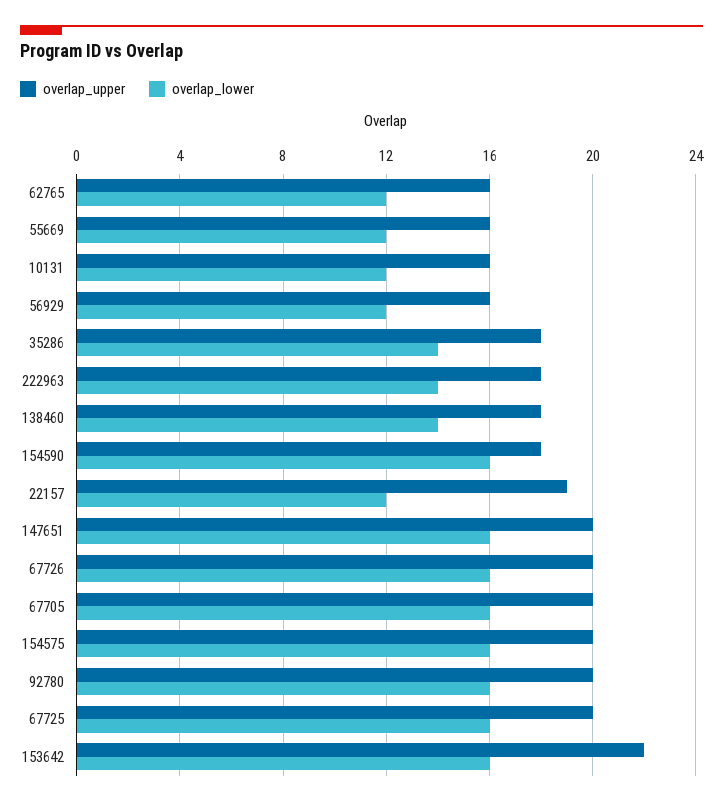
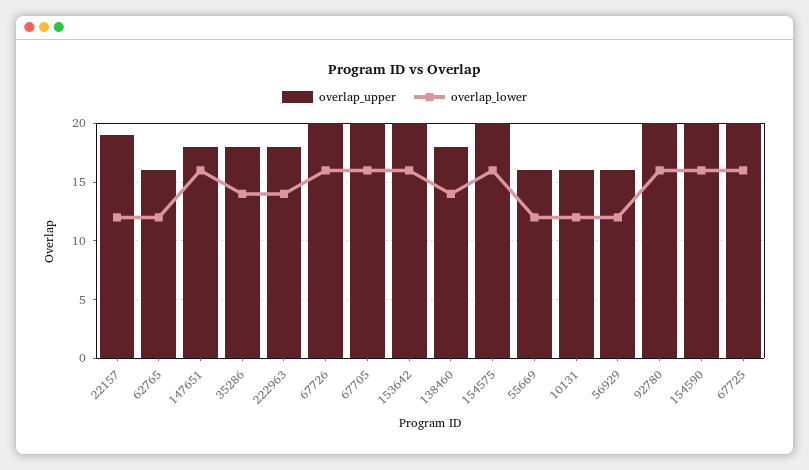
overlap_upper, 154590: 18 -> 20
overlap_upper, 147651: 20 -> 18
overlap_upper, 153642: 22 -> 20

